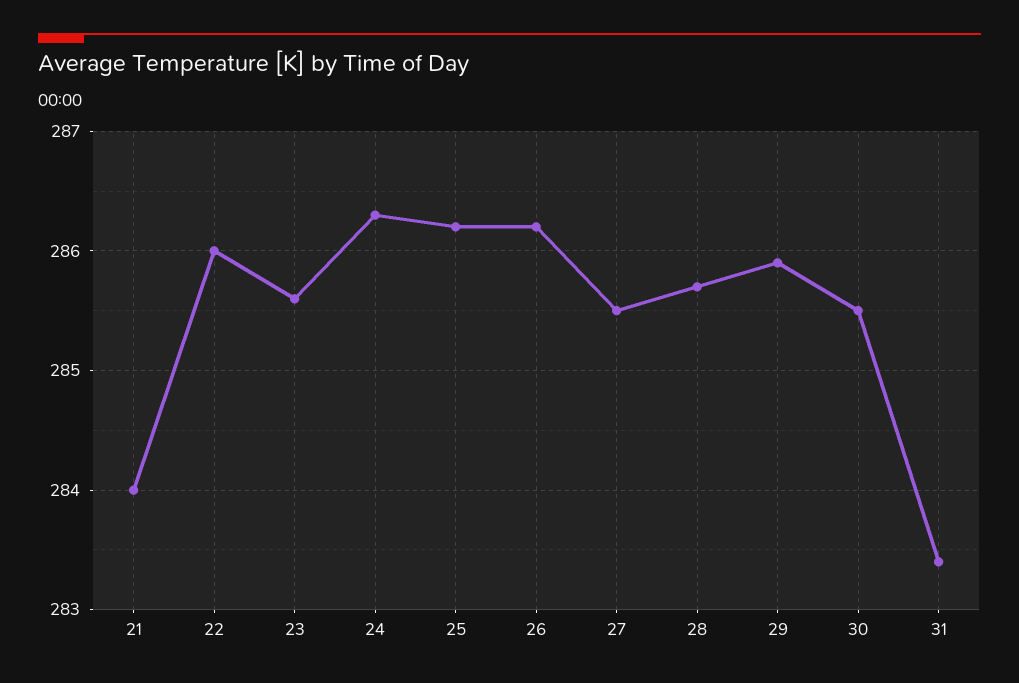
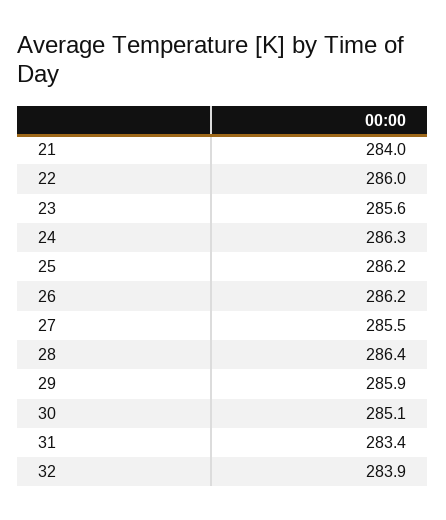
28: 285.7 -> 286.4
30: 285.5 -> 285.1
32: none -> 283.9

